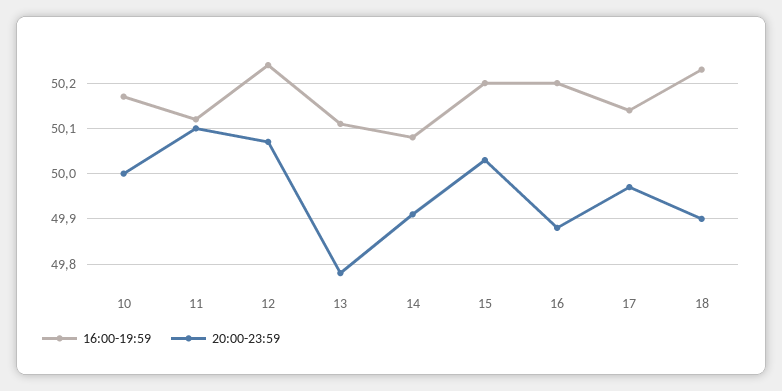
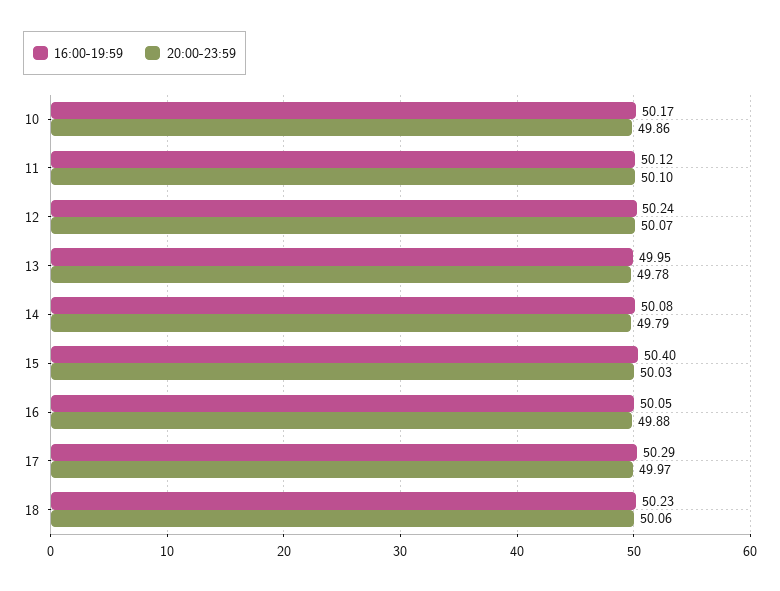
20:00-23:59, 10: 50 -> 49.86
16:00-19:59, 13: 50.1 -> 49.95
20:00-23:59, 14: 49.9 -> 49.79
16:00-19:59, 15: 50.2 -> 50.4
16:00-19:59, 16: 50.2 -> 50.05
16:00-19:59, 17: 50.15 -> 50.29
20:00-23:59, 18: 49.9 -> 50.06

